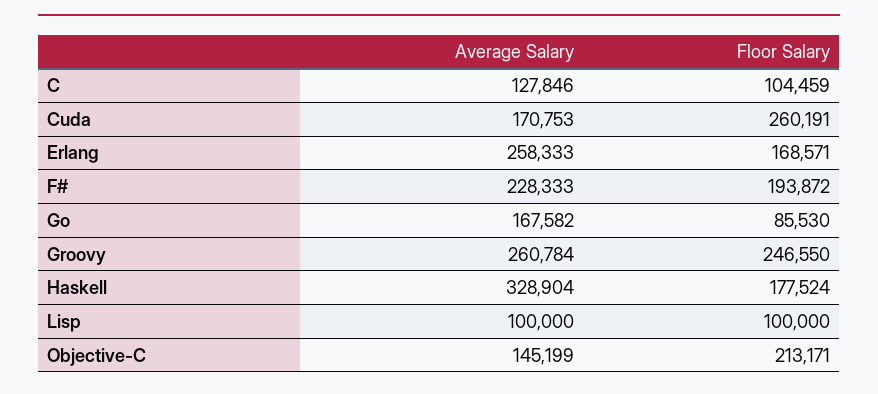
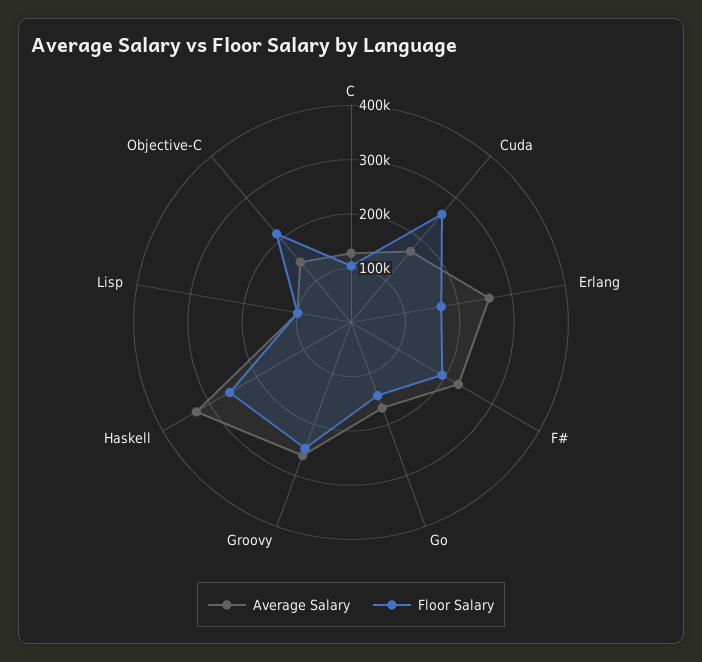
Floor Salary, Go: 85530 -> 140000
Floor Salary, Haskell: 177524 -> 260000

